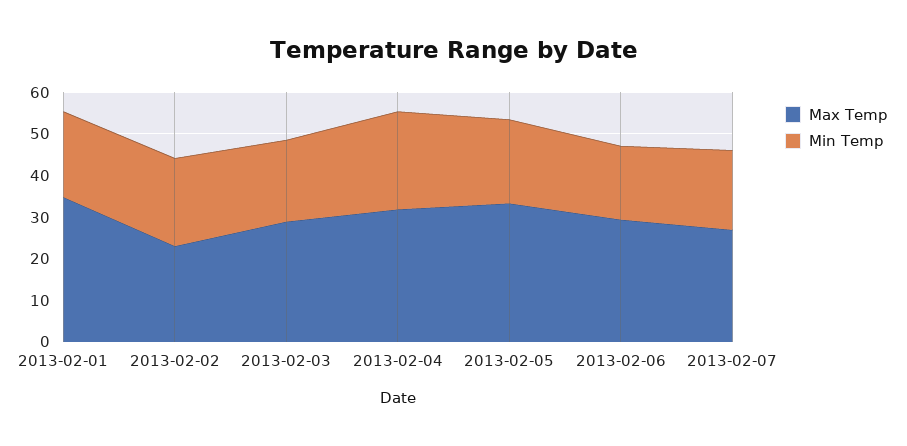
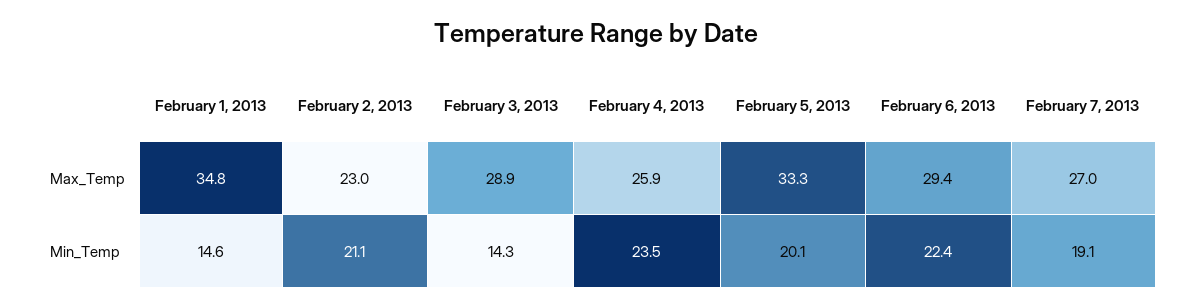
Min Temp, 2013-02-01: 20 -> 14.6
Min Temp, 2013-02-03: 20 -> 14.3
Max Temp, 2013-02-04: 32 -> 25.9
Min Temp, 2013-02-06: 18 -> 22.4

